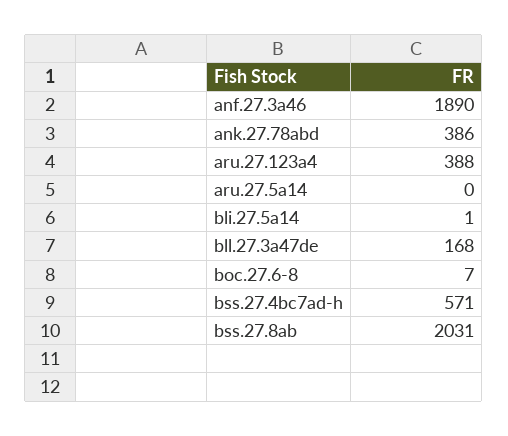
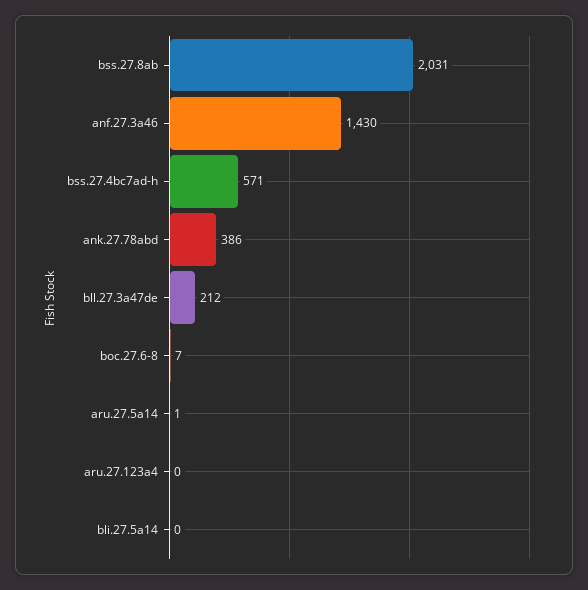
anf.27.3a46: 1890 -> 1430
aru.27.123a4: 388 -> 0
aru.27.5a14: 0 -> 1
bli.27.5a14: 1 -> 0
bll.27.3a47de: 168 -> 212

